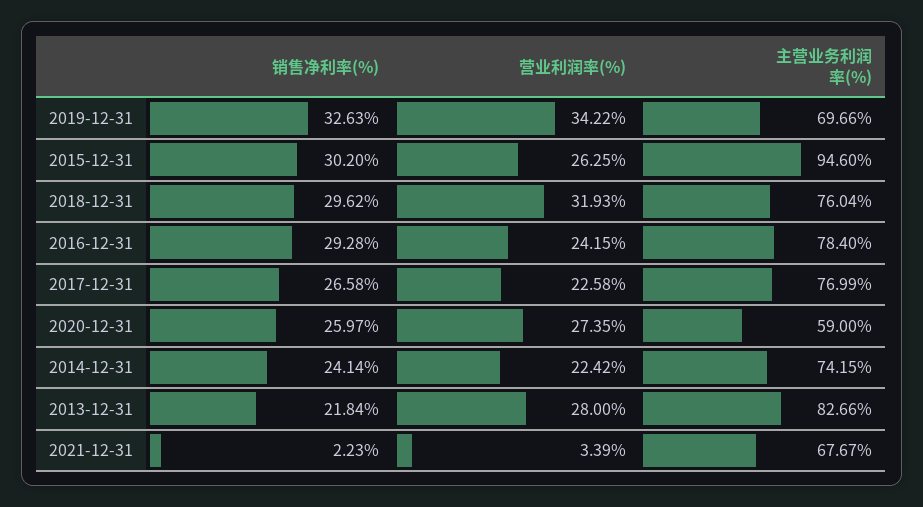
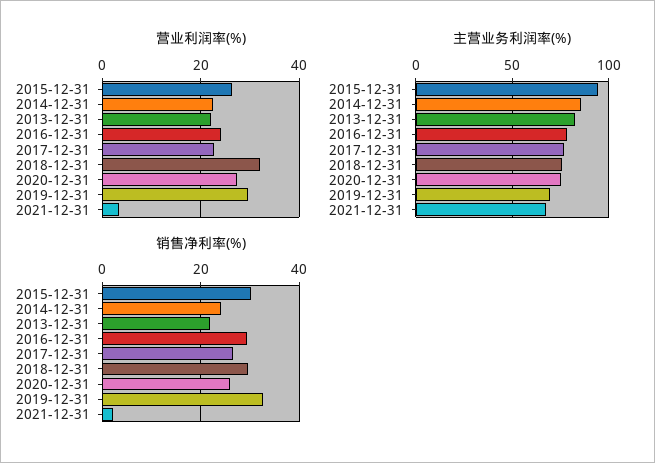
营业利润率(%), 2019-12-31: 34.22 -> 30
主营业务利润率(%), 2020-12-31: 59 -> 75
主营业务利润率(%), 2014-12-31: 74.15 -> 85
营业利润率(%), 2013-12-31: 28 -> 22

